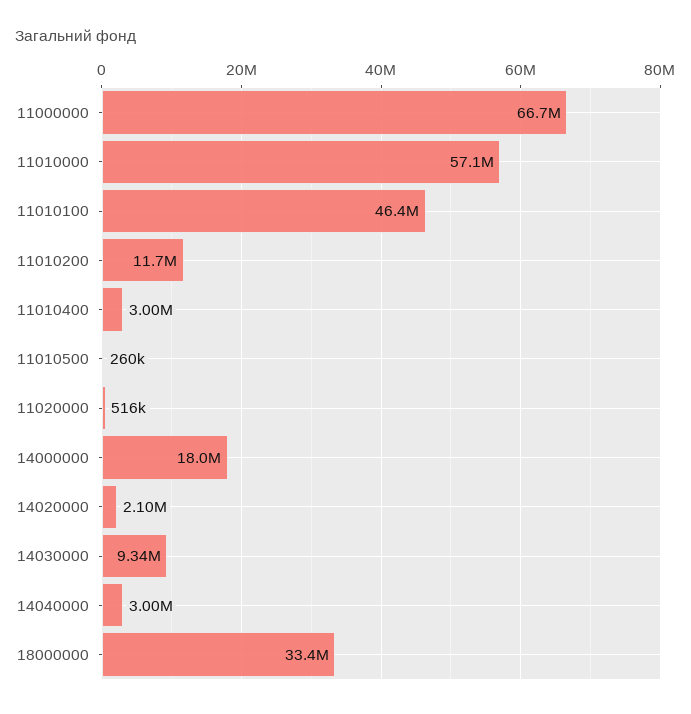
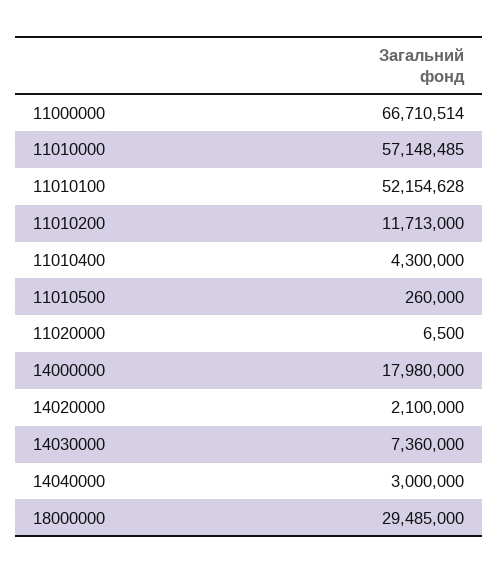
11010100: 46400000 -> 52154628
11010400: 3000000 -> 4300000
11020000: 516000 -> 6500
14030000: 9340000 -> 7360000
18000000: 33400000 -> 29485000

